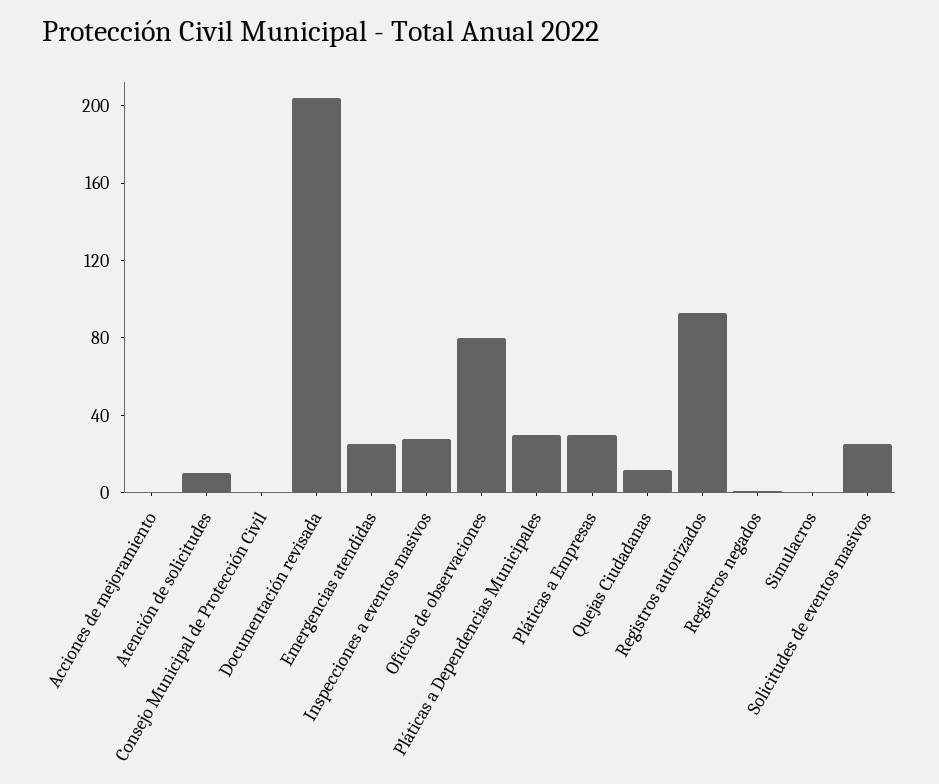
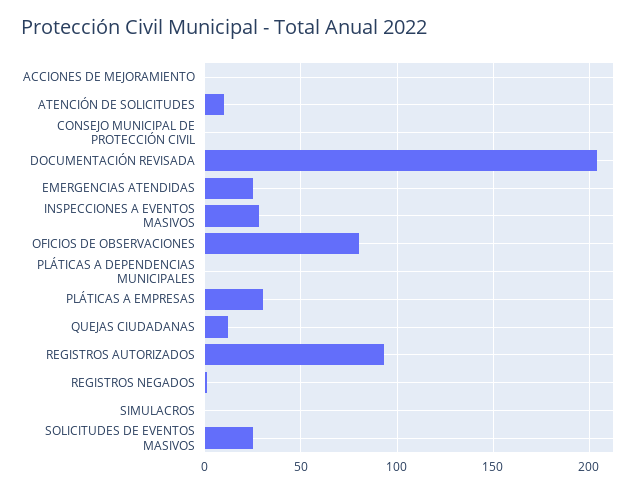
Pláticas a Dependencias Municipales: 30 -> 0

